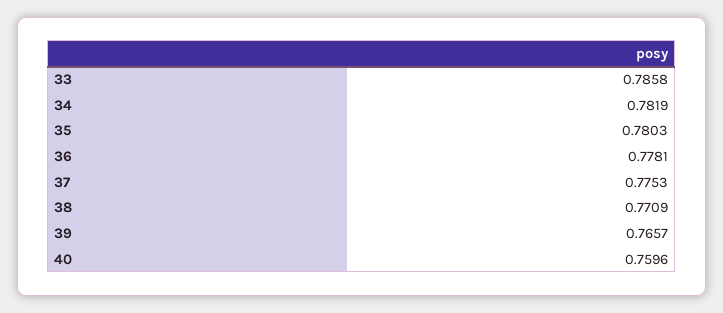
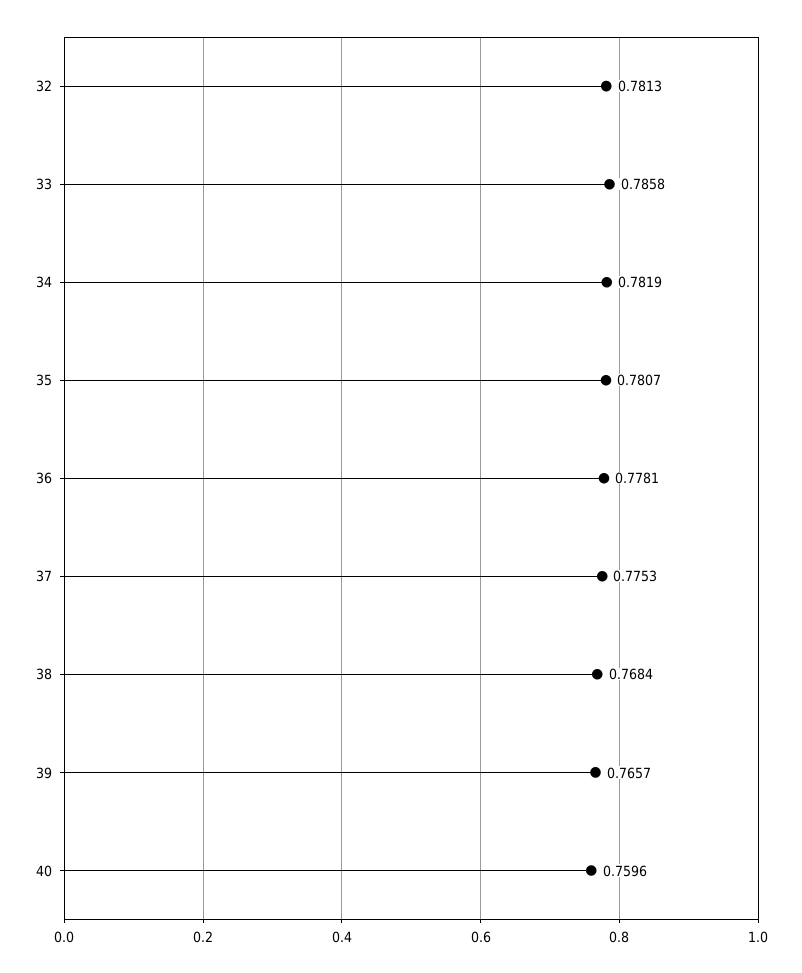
35: 0.7803 -> 0.7807
38: 0.7709 -> 0.7684
32: none -> 0.7813

